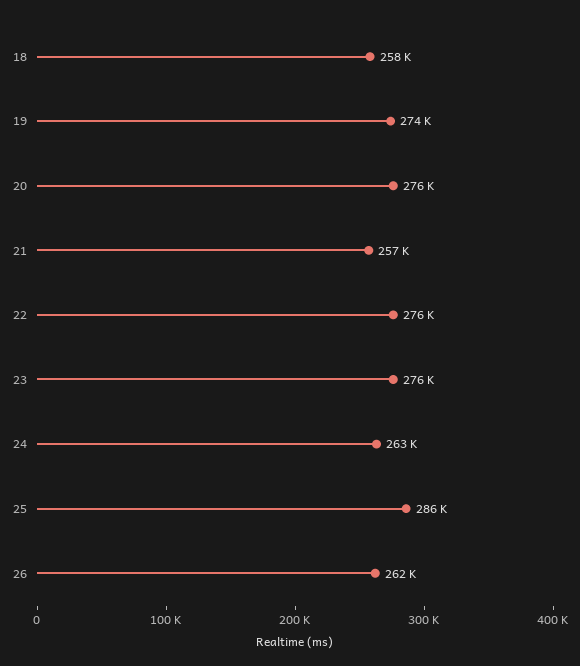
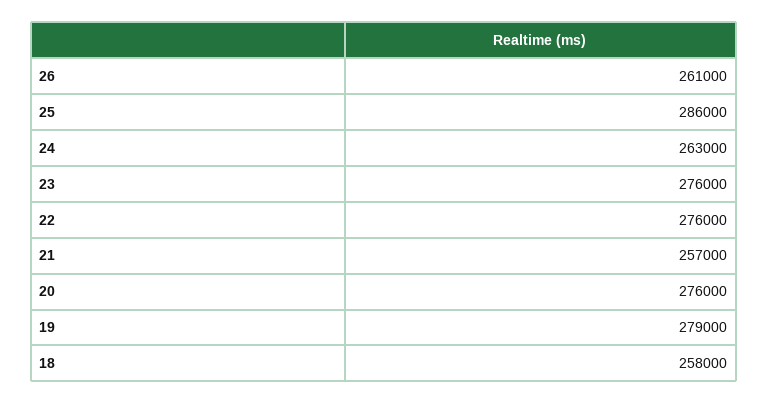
19: 274000 -> 279000
26: 262000 -> 261000

